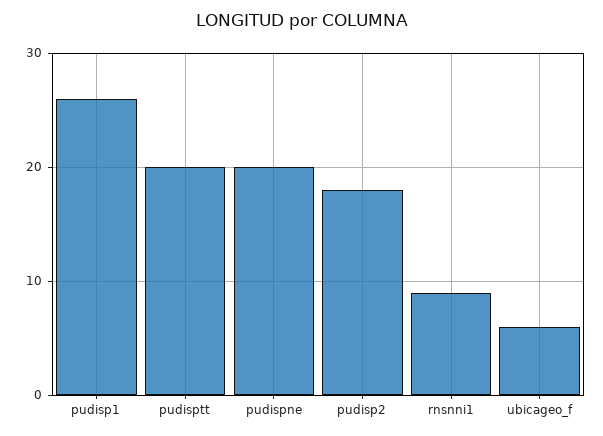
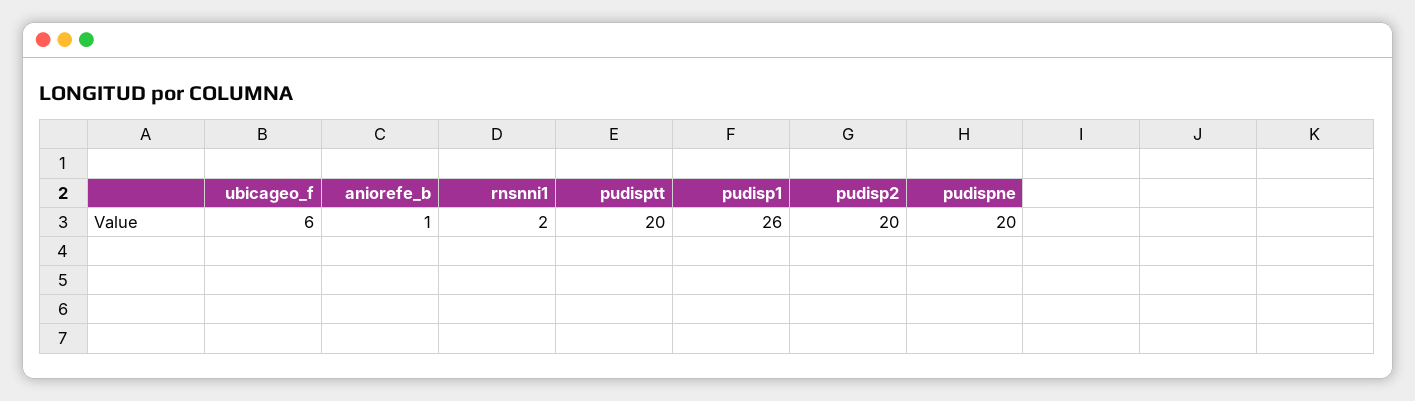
pudisp2: 18 -> 20
rnsnni1: 9 -> 2
aniorefe_b: none -> 1

